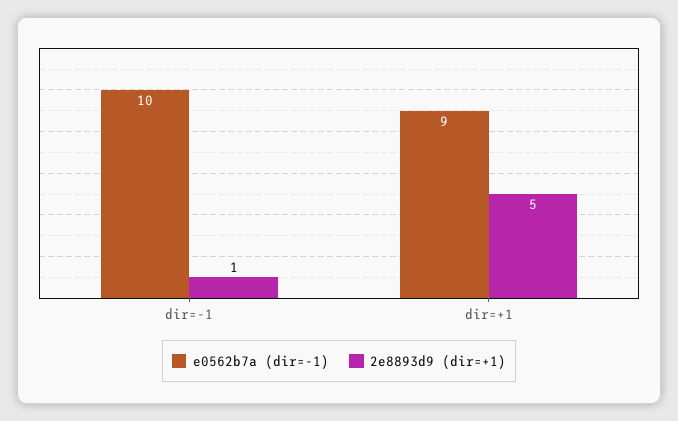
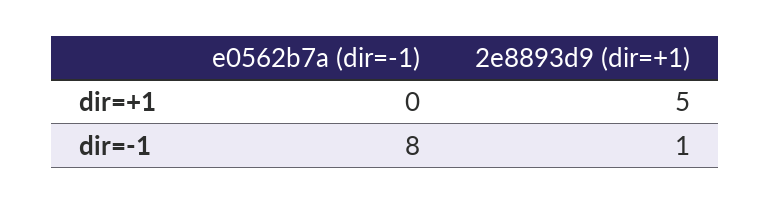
e0562b7a (dir=-1), dir=-1: 10 -> 8
e0562b7a (dir=-1), dir=+1: 9 -> 0

